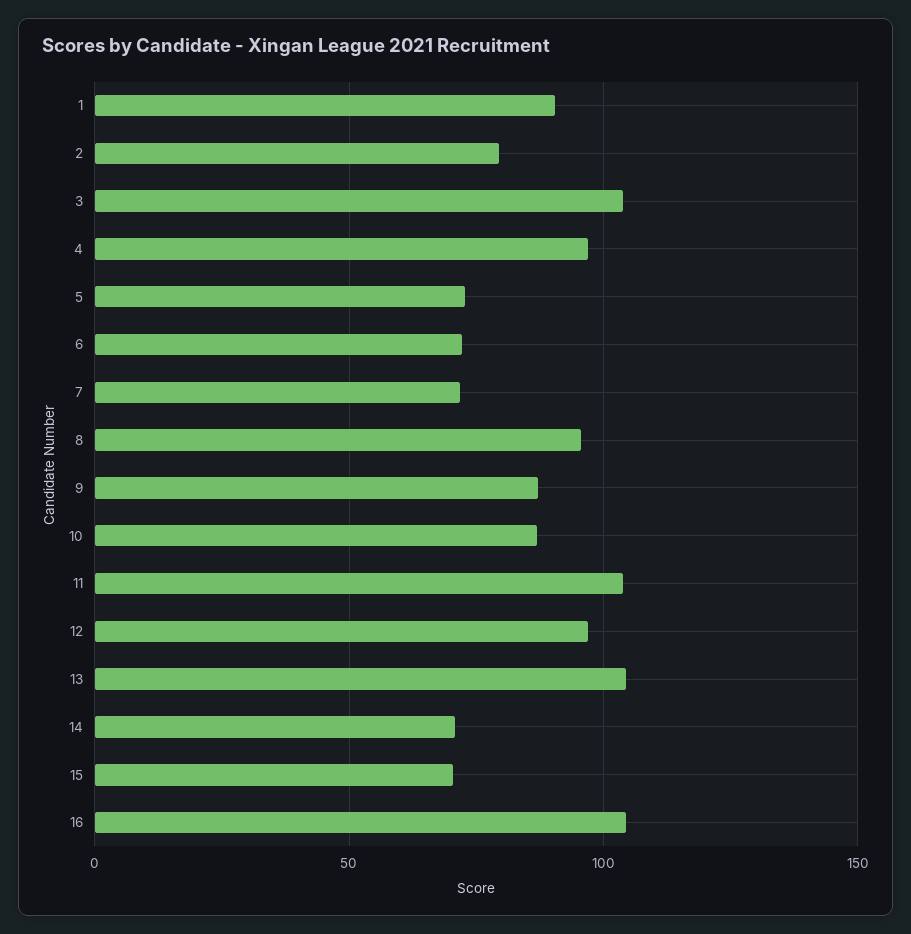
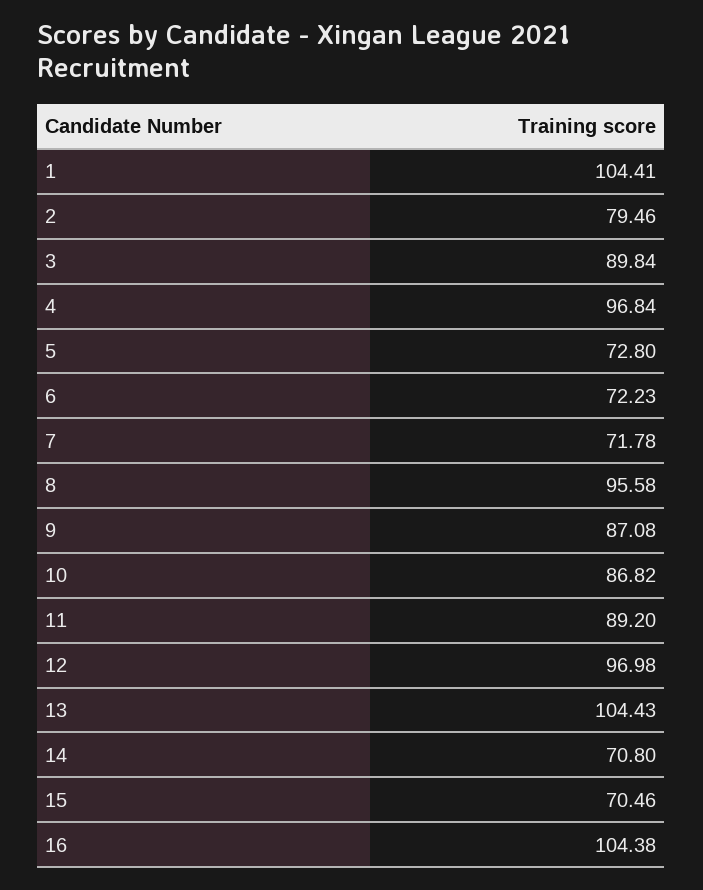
1: 90 -> 104.41
3: 105 -> 89.84
11: 105 -> 89.2

